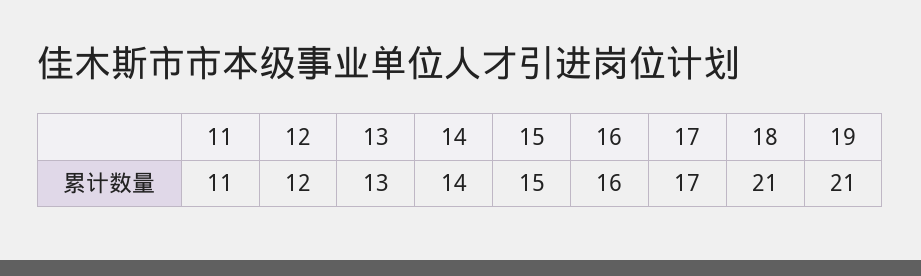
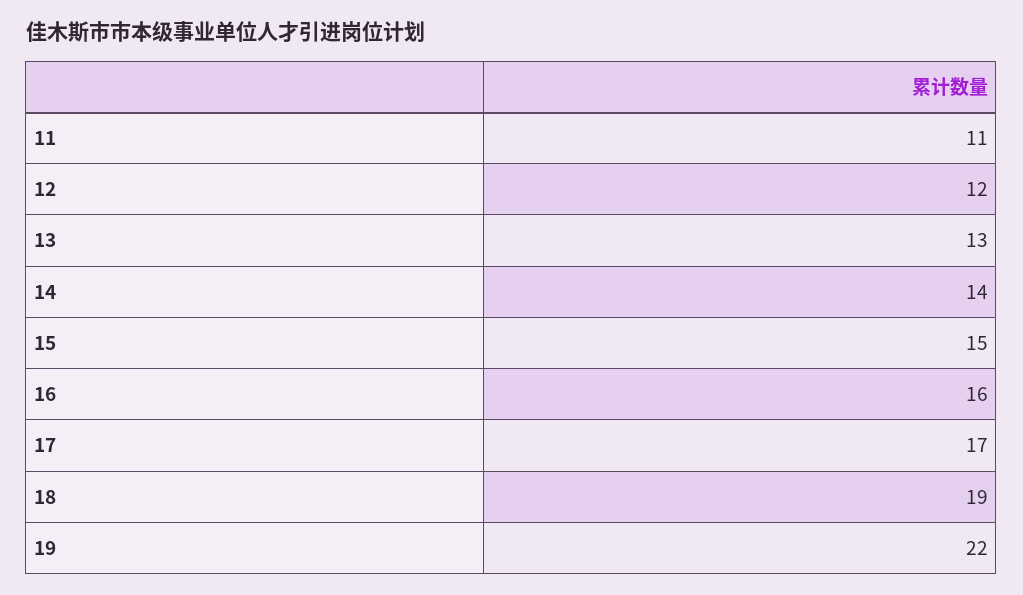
18: 21 -> 19
19: 21 -> 22

